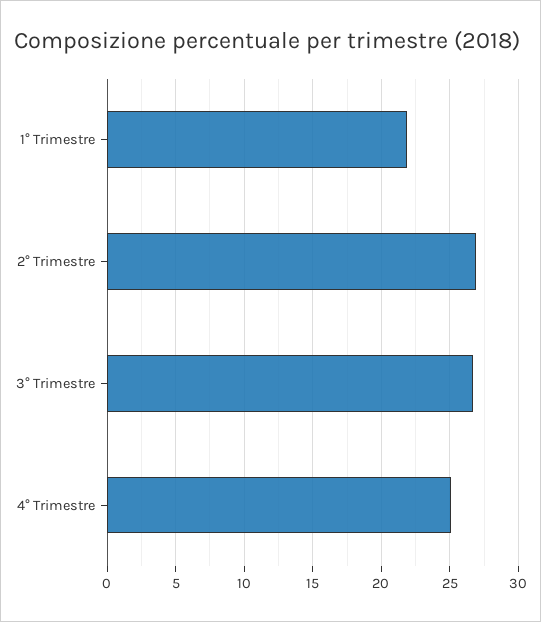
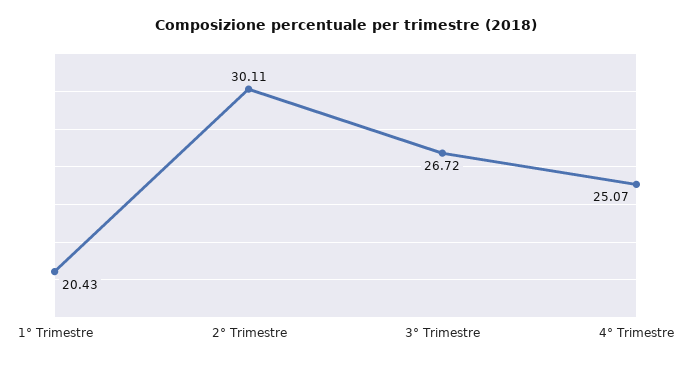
1° Trimestre: 22 -> 20.43
2° Trimestre: 27 -> 30.11

